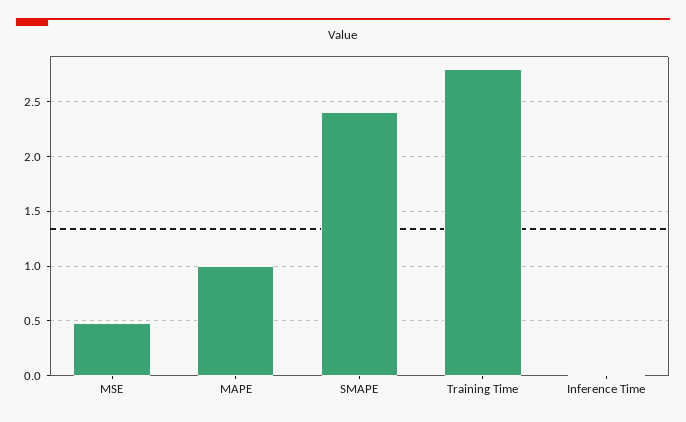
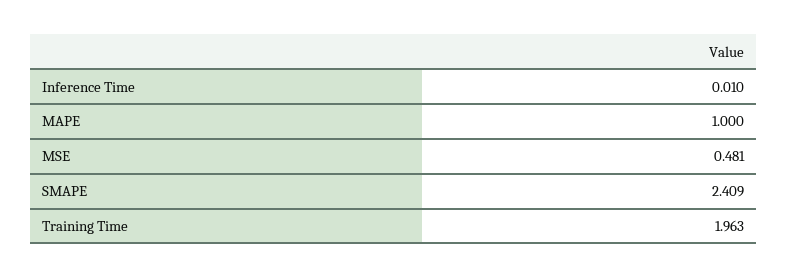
Training Time: 2.8 -> 1.963

